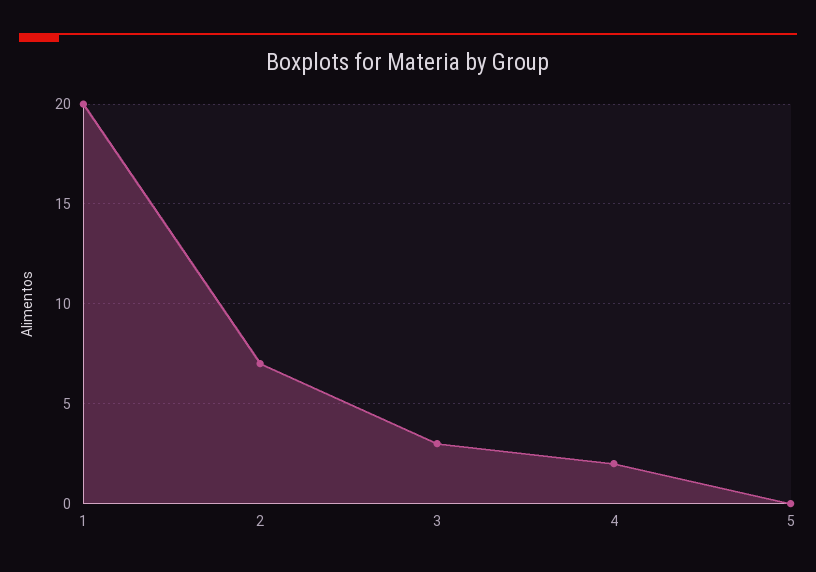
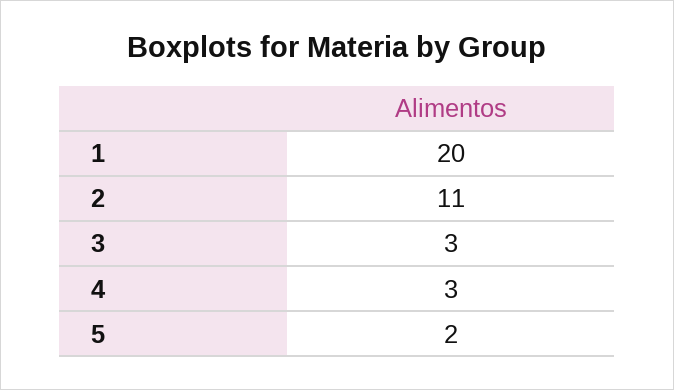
2: 7 -> 11
4: 2 -> 3
5: 0 -> 2

